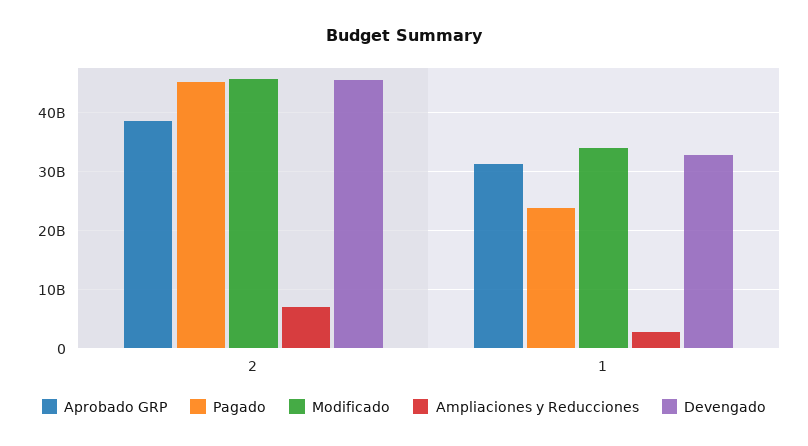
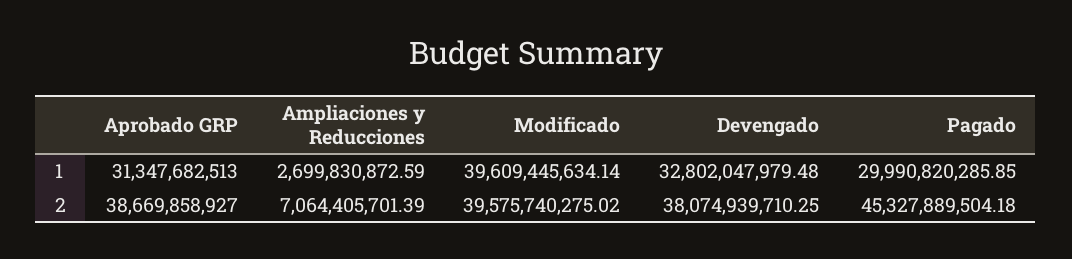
Modificado, 2: 46000000000 -> 39575740275.02
Devengado, 2: 46000000000 -> 38074939710.25
Pagado, 1: 24000000000 -> 29990820285.85
Modificado, 1: 34000000000 -> 39609445634.14

